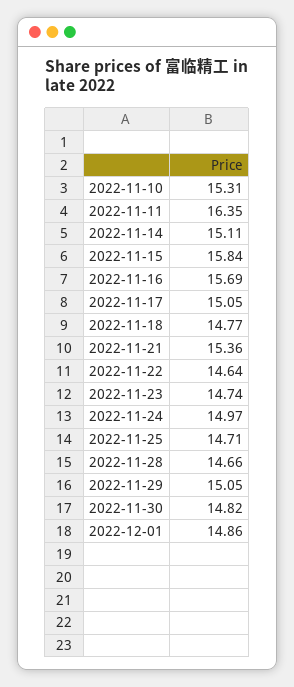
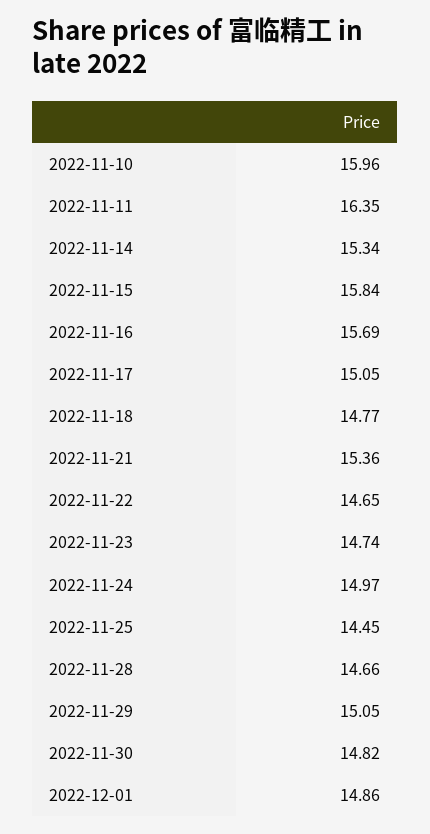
2022-11-10: 15.31 -> 15.96
2022-11-14: 15.11 -> 15.34
2022-11-22: 14.64 -> 14.65
2022-11-25: 14.71 -> 14.45

